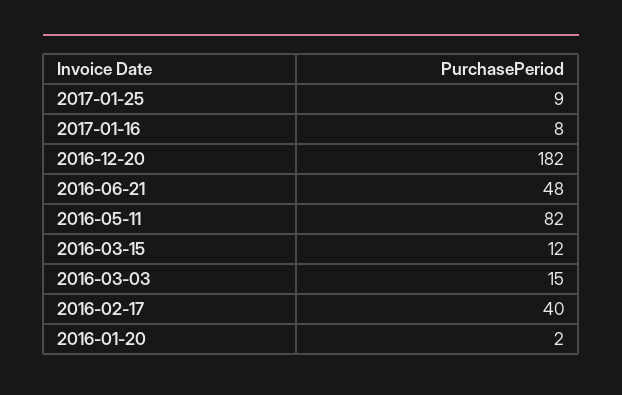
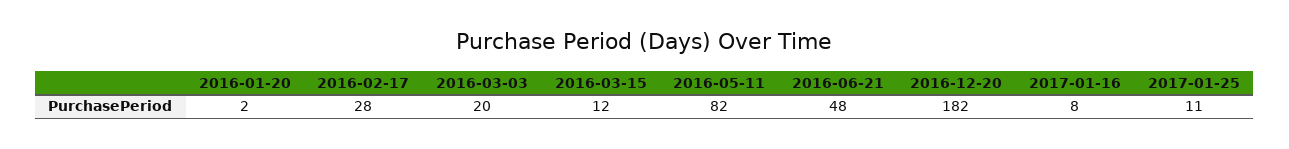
2017-01-25: 9 -> 11
2016-03-03: 15 -> 20
2016-02-17: 40 -> 28

